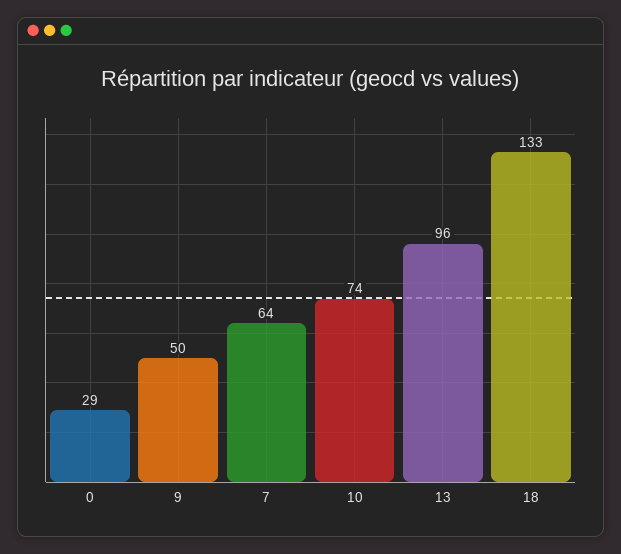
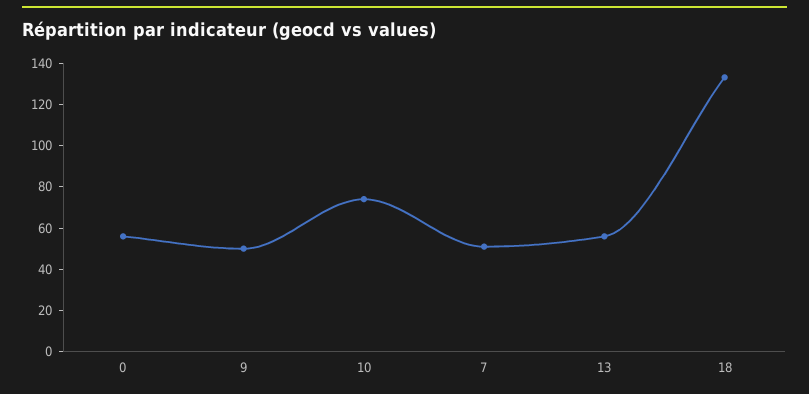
0: 29 -> 55
7: 64 -> 50
13: 96 -> 55

